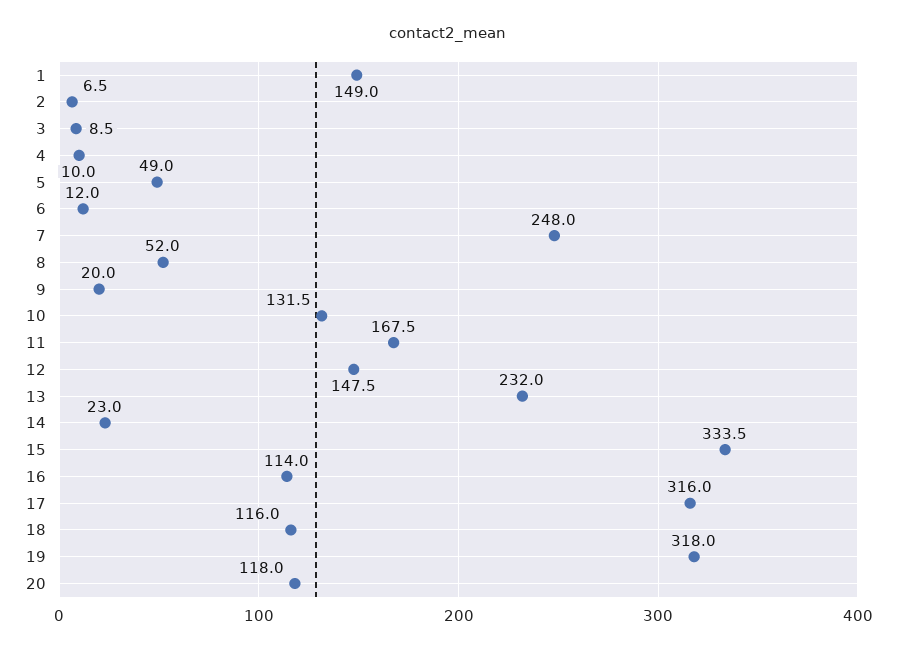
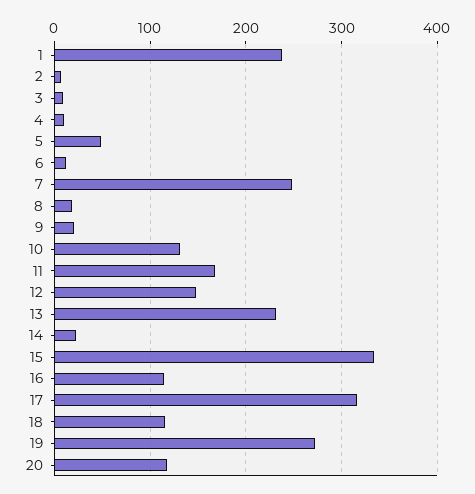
1: 149 -> 240
8: 52 -> 20
19: 318 -> 270

